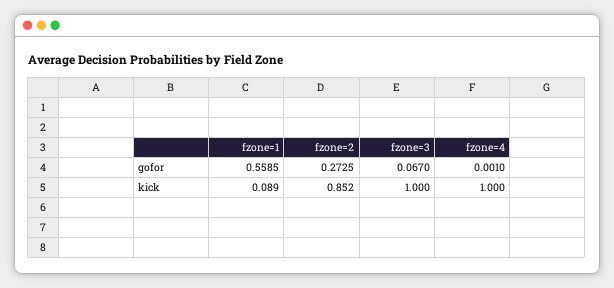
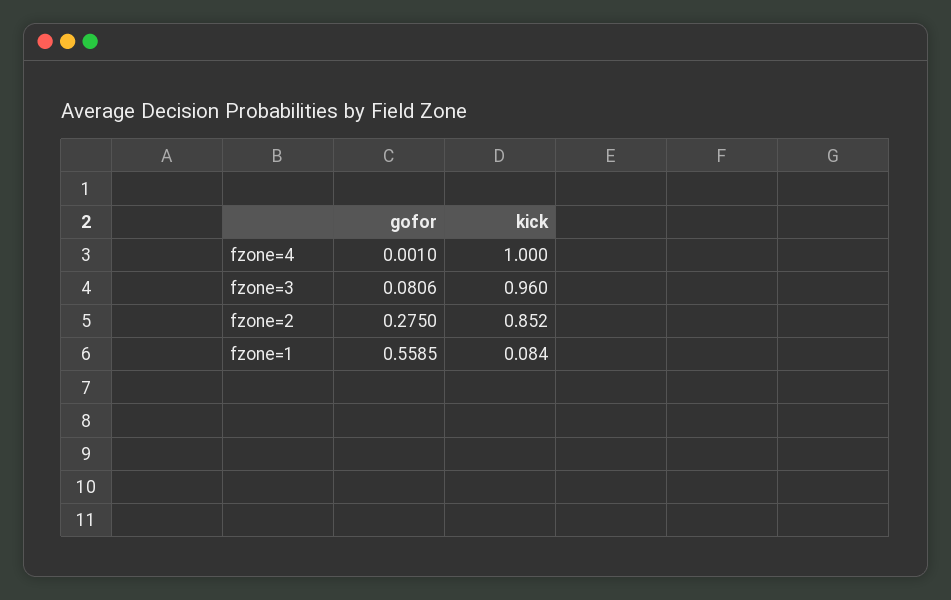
fzone=2, gofor: 0.2725 -> 0.275
fzone=3, gofor: 0.067 -> 0.0806
fzone=1, kick: 0.089 -> 0.084
fzone=3, kick: 1 -> 0.96

